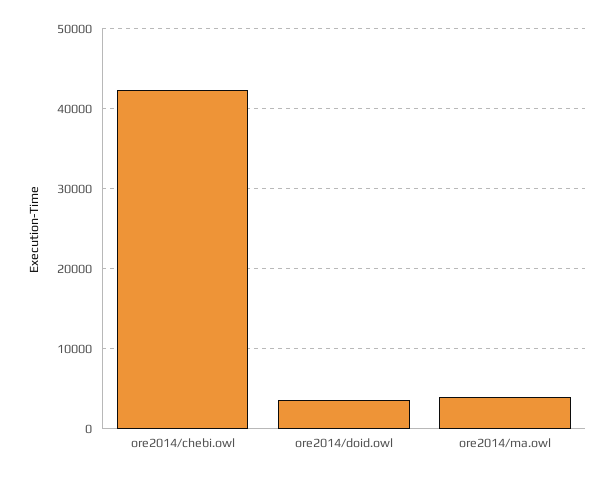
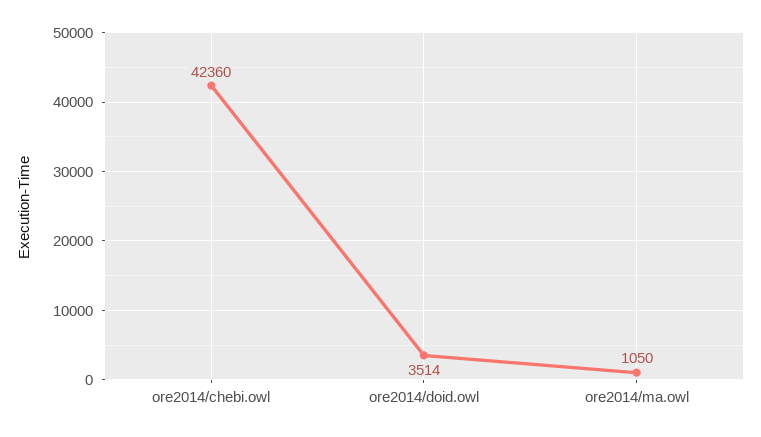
ore2014/ma.owl: 4000 -> 1050

